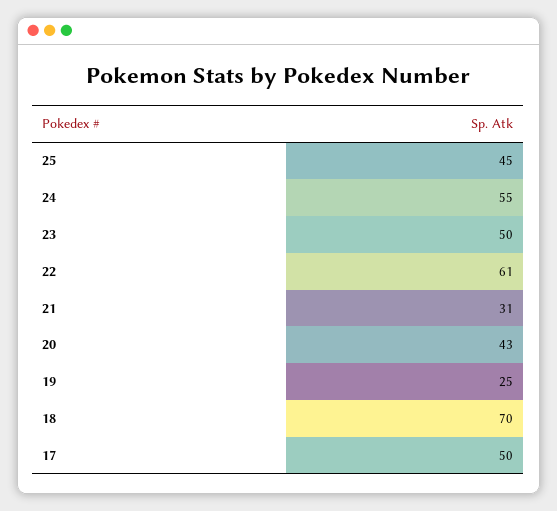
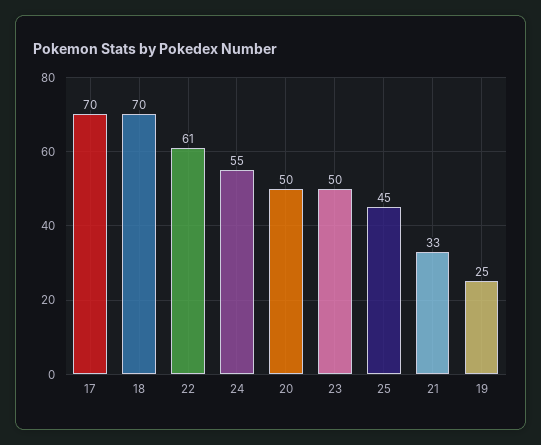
21: 31 -> 33
20: 43 -> 50
17: 50 -> 70

